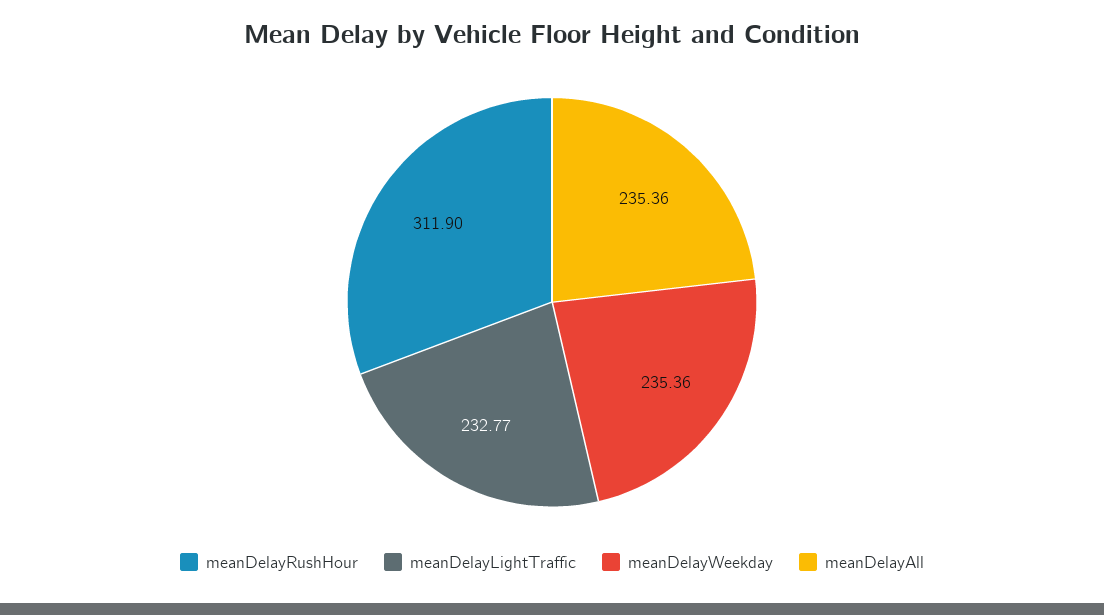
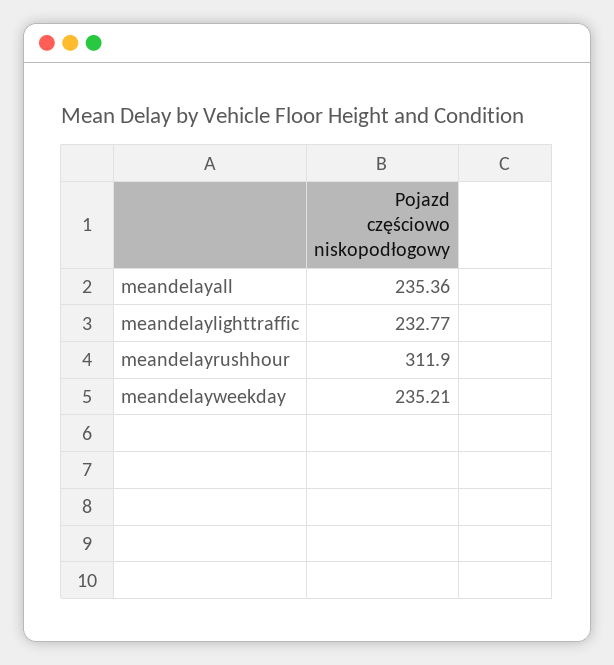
meanDelayWeekday: 235.36 -> 235.21

